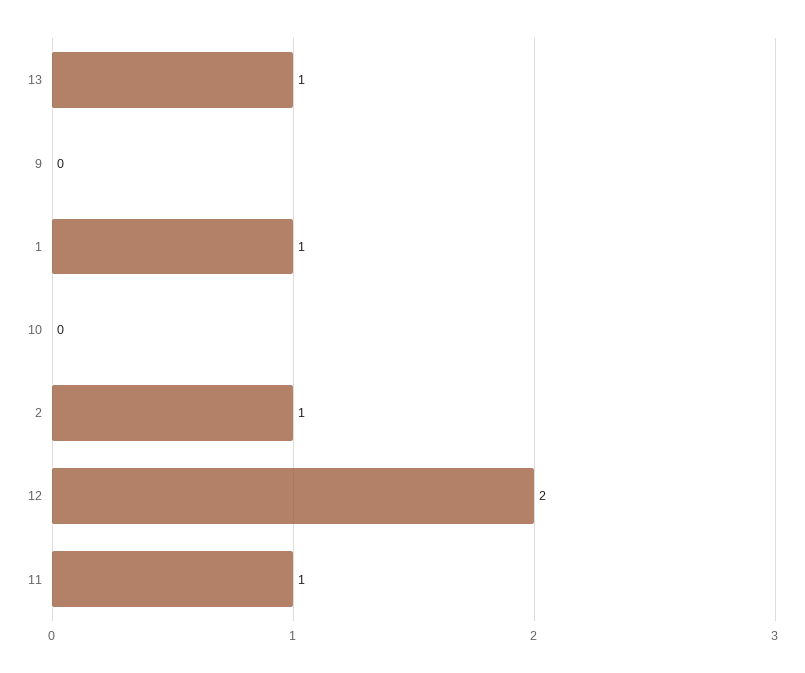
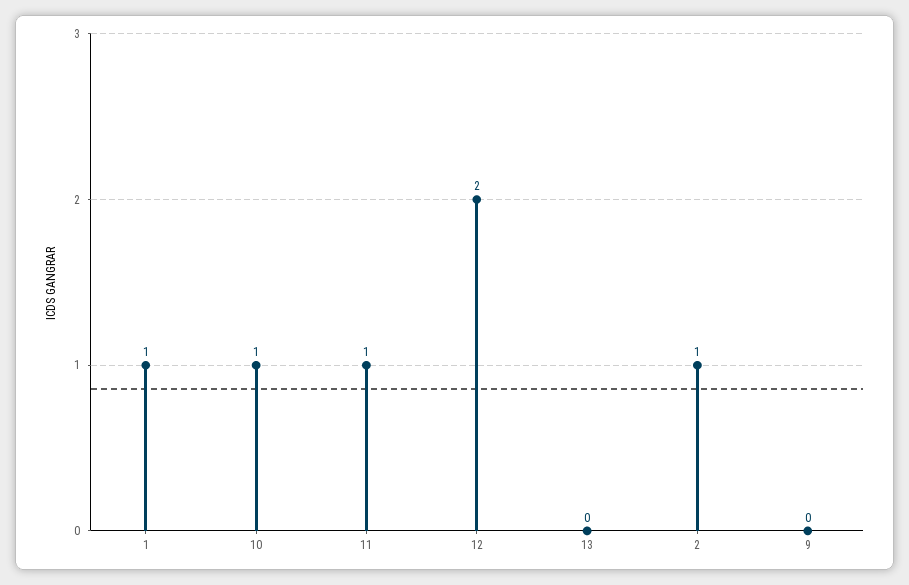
13: 1 -> 0
10: 0 -> 1

